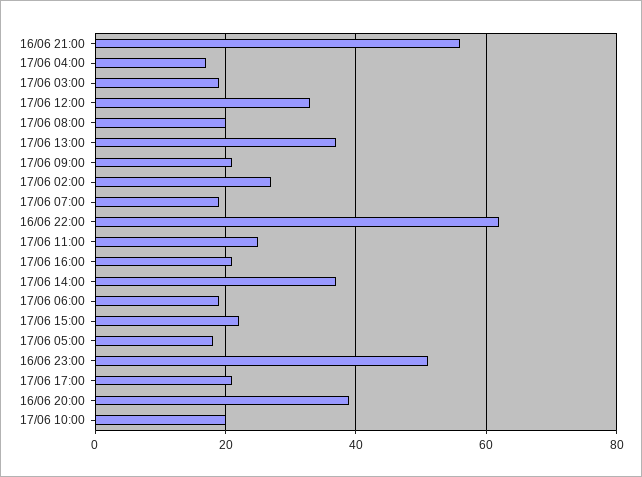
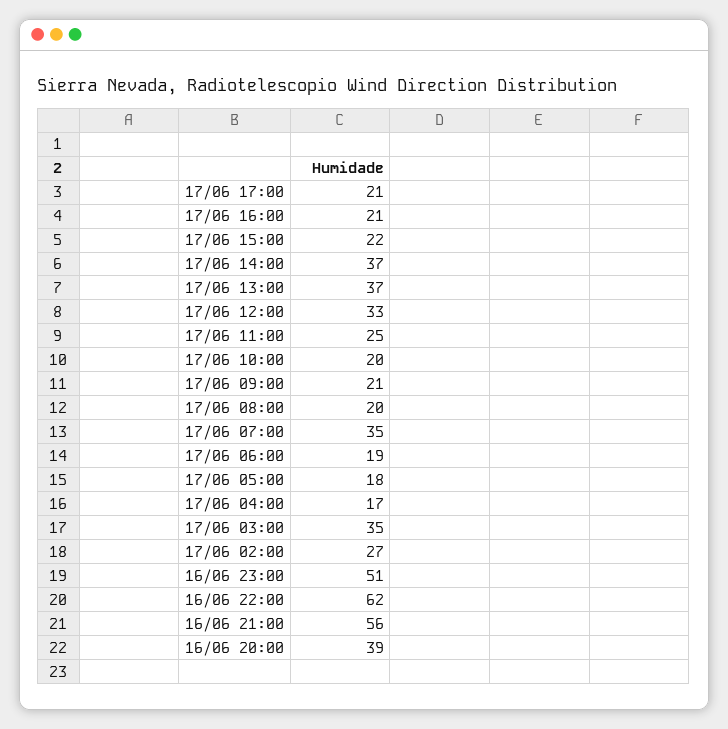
17/06 03:00: 20 -> 35
17/06 07:00: 20 -> 35

